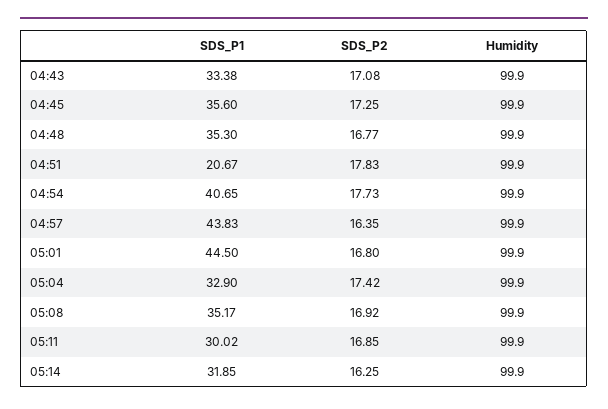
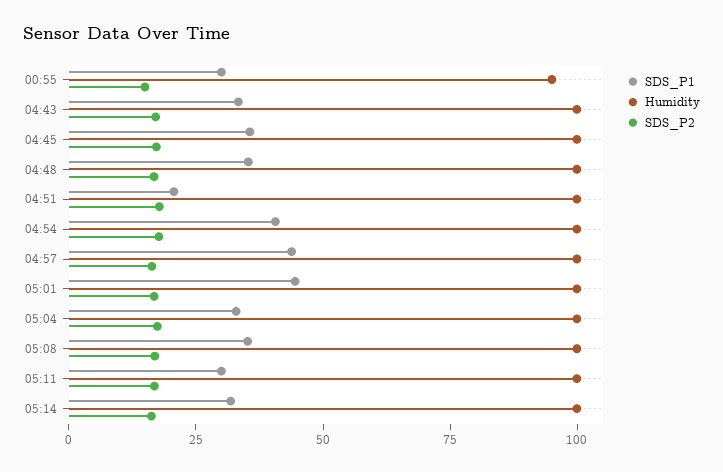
SDS_P1, 00:55: none -> 30
Humidity, 00:55: none -> 95
SDS_P2, 00:55: none -> 15

